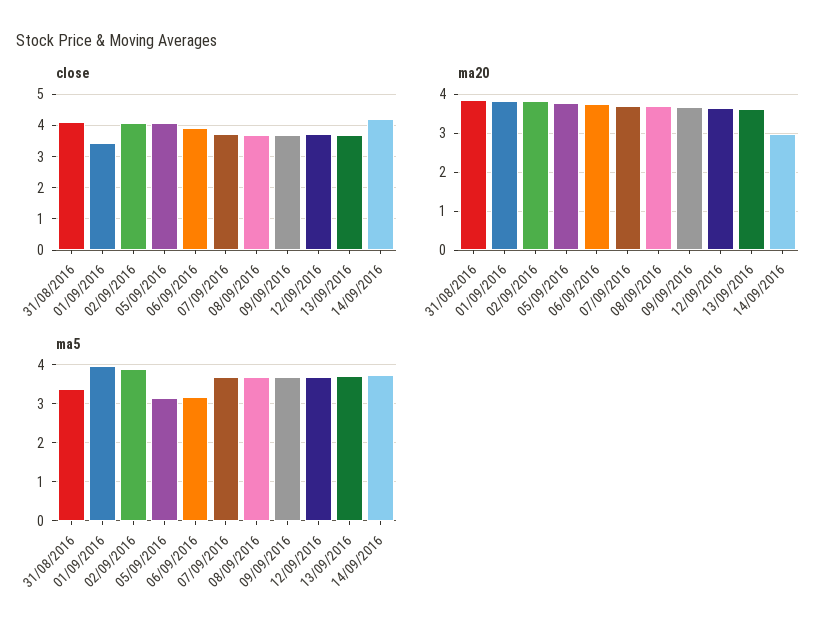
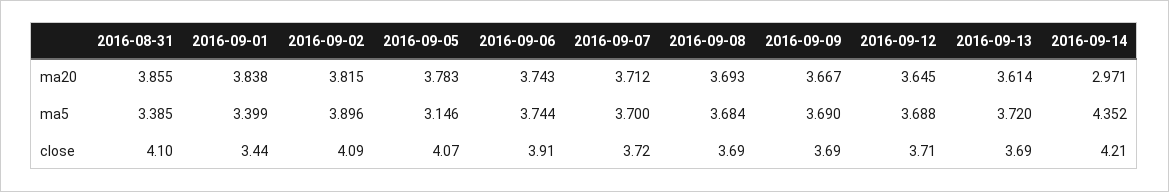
ma5, 01/09/2016: 4 -> 3.399
ma5, 06/09/2016: 3.2 -> 3.744
ma5, 14/09/2016: 3.8 -> 4.352

